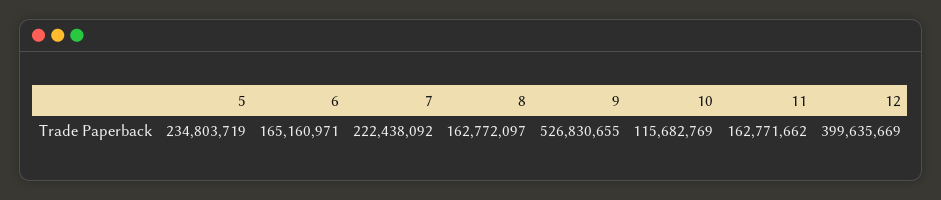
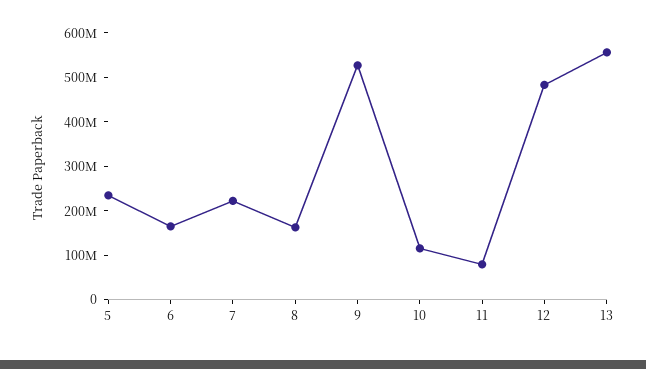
11: 162771662 -> 80000000
12: 399635669 -> 480000000
13: none -> 560000000

